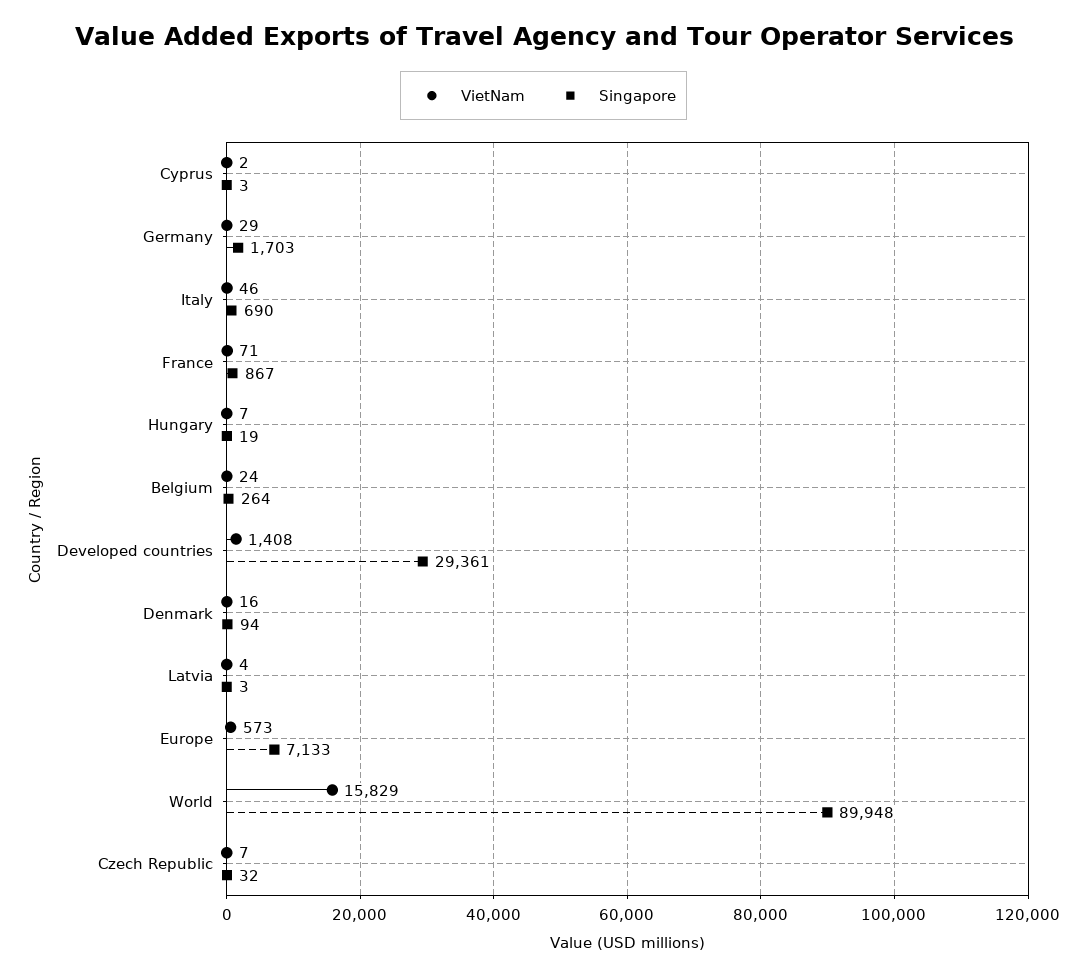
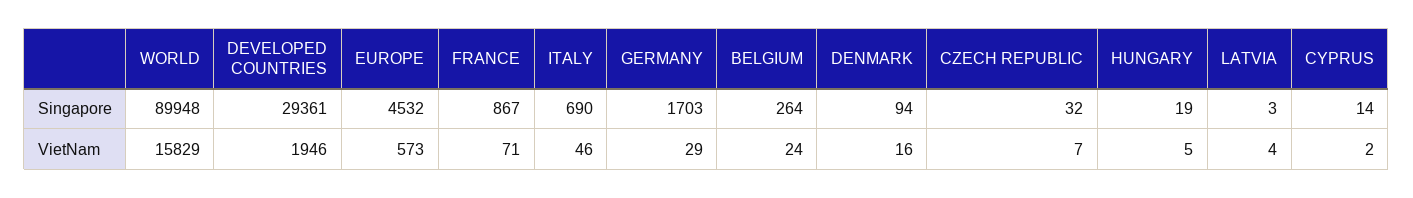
Singapore, Cyprus: 3 -> 14
VietNam, Hungary: 7 -> 5
VietNam, Developed countries: 1408 -> 1946
Singapore, Europe: 7133 -> 4532

